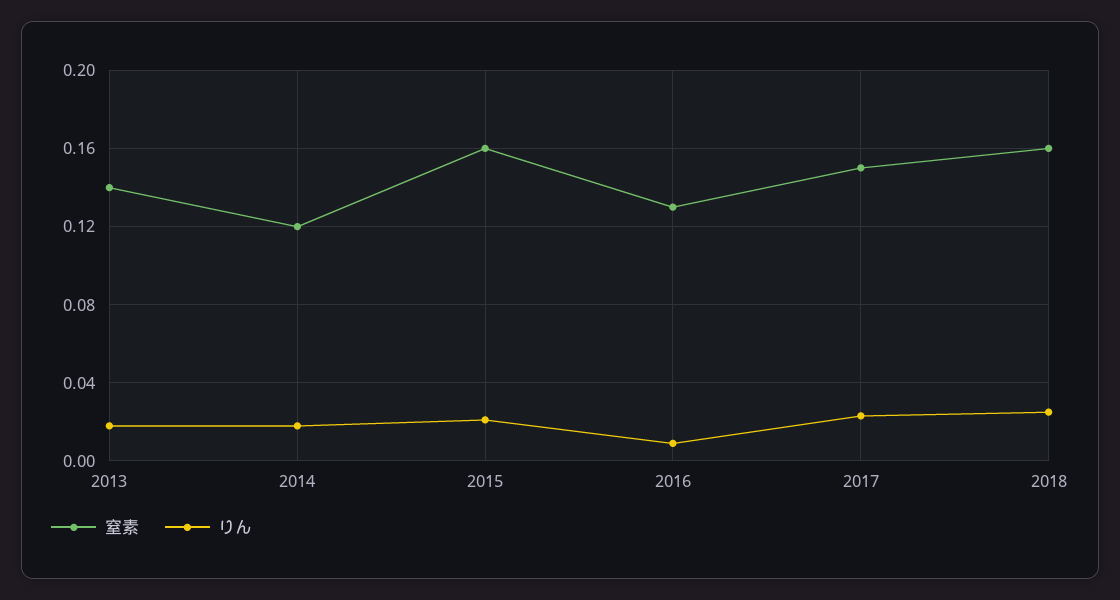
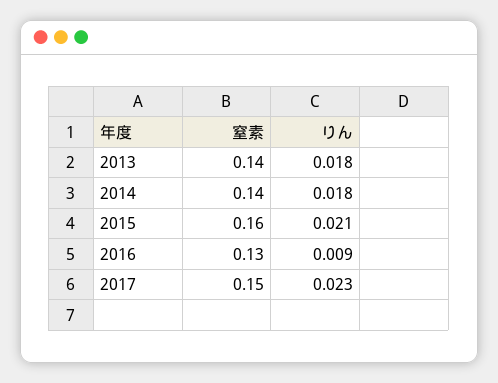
窒素, 2014: 0.12 -> 0.14
窒素, 2018: 0.16 -> none
りん, 2018: 0.025 -> none

